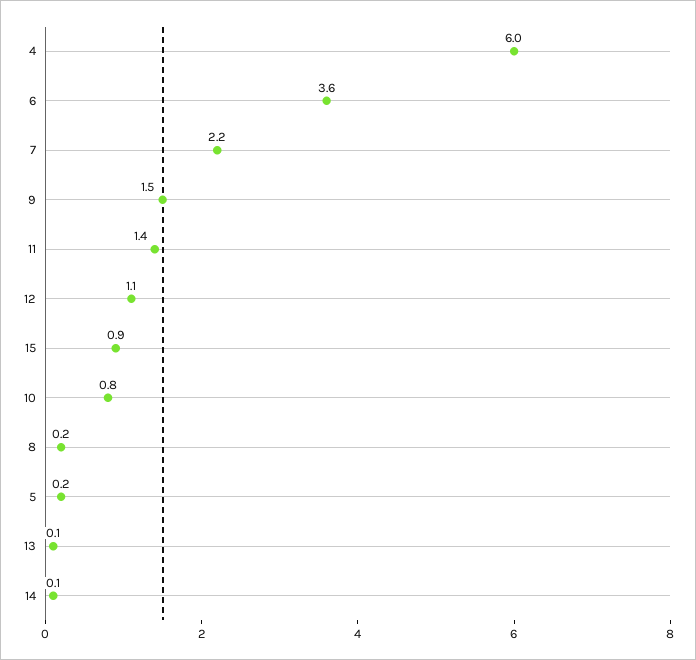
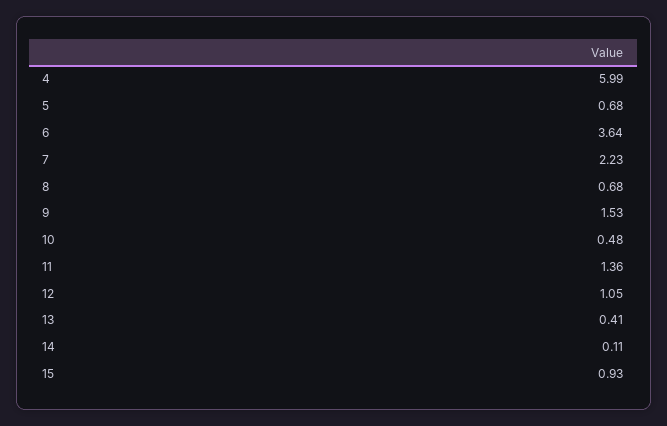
10: 0.8 -> 0.48
8: 0.2 -> 0.68
5: 0.2 -> 0.68
13: 0.1 -> 0.41

